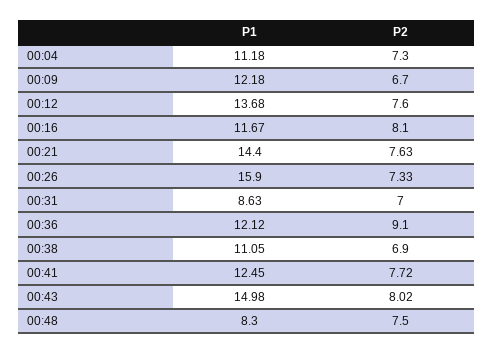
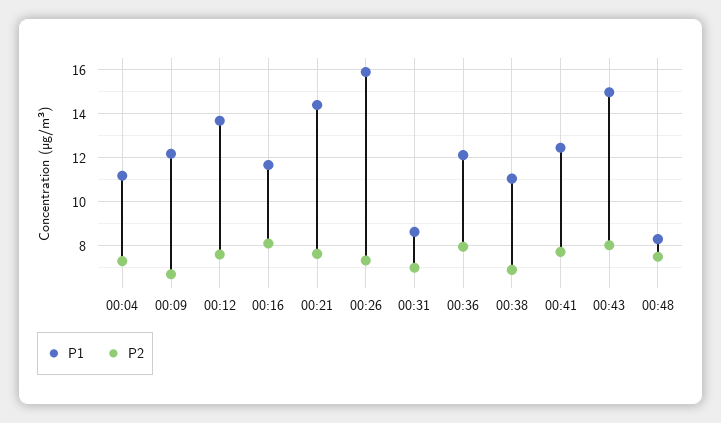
P2, 00:36: 9.1 -> 8

